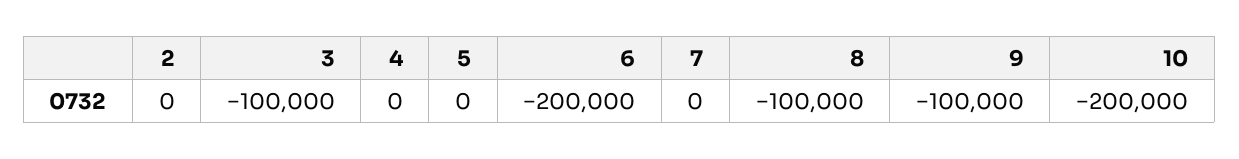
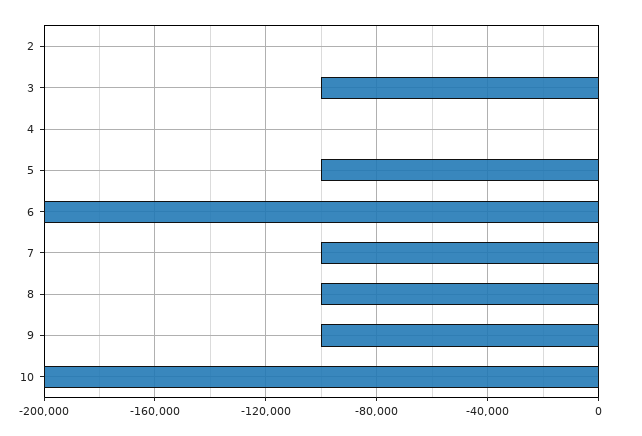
5: 0 -> -100000
7: 0 -> -100000

